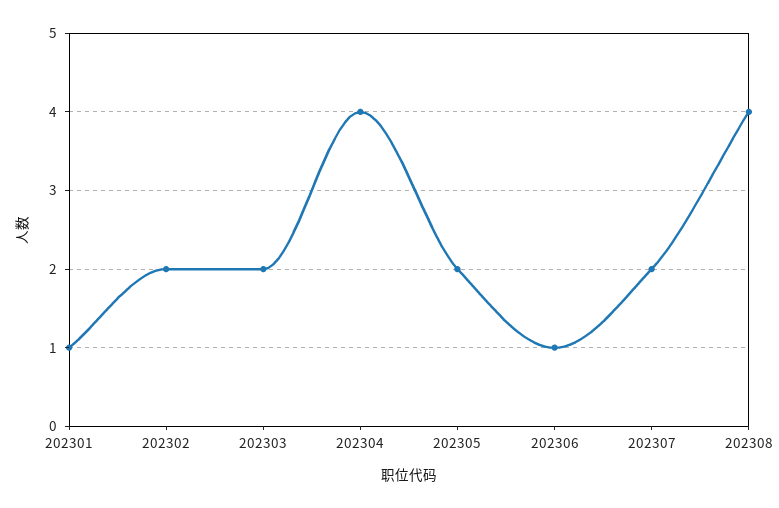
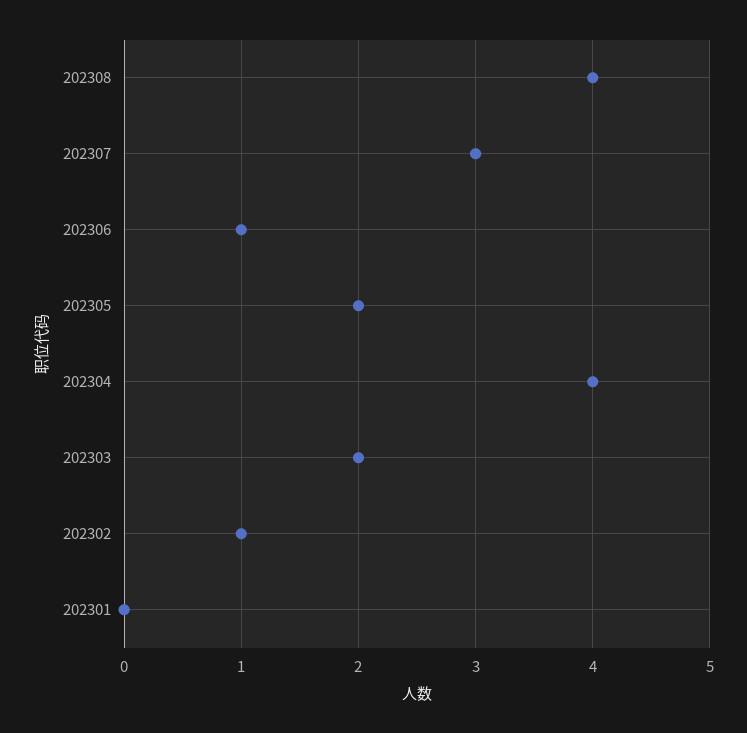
202301: 1 -> 0
202302: 2 -> 1
202307: 2 -> 3

